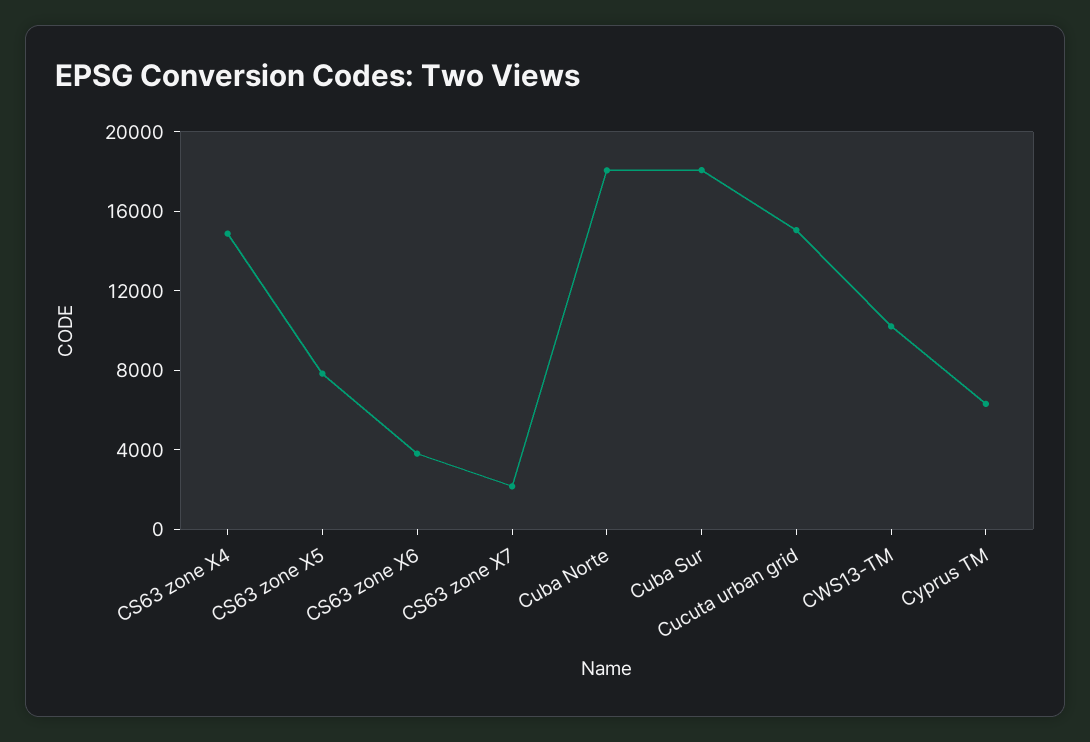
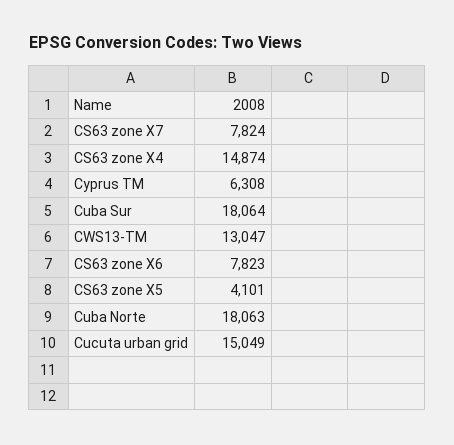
CS63 zone X5: 8000 -> 4101
CS63 zone X6: 4000 -> 7823
CS63 zone X7: 2000 -> 7824
CWS13-TM: 10000 -> 13047

